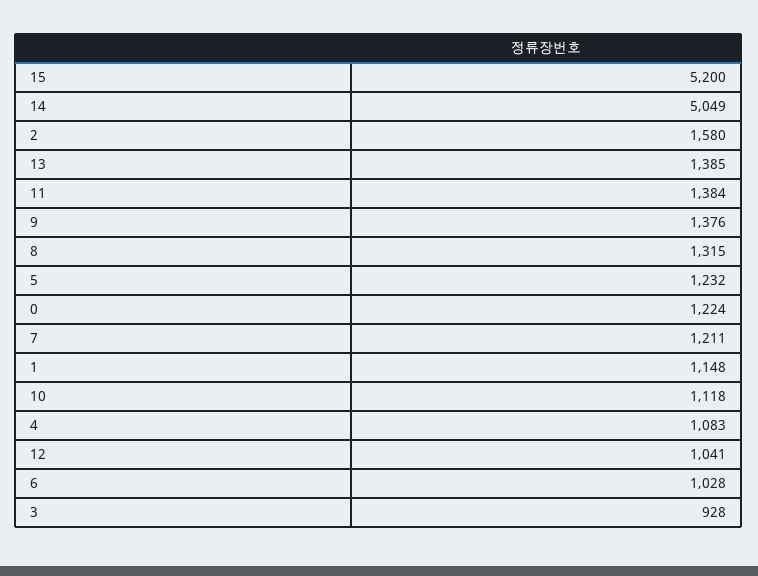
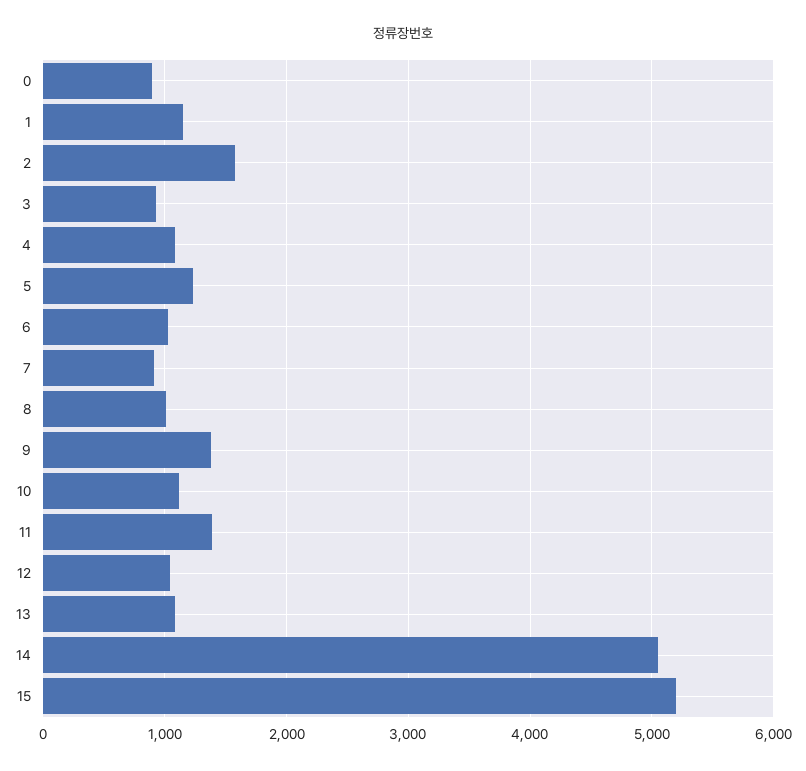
13: 1385 -> 1100
8: 1315 -> 1000
0: 1224 -> 900
7: 1211 -> 900

